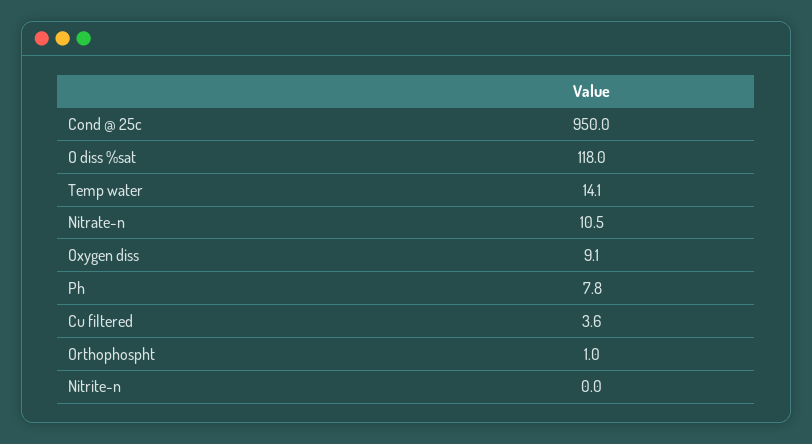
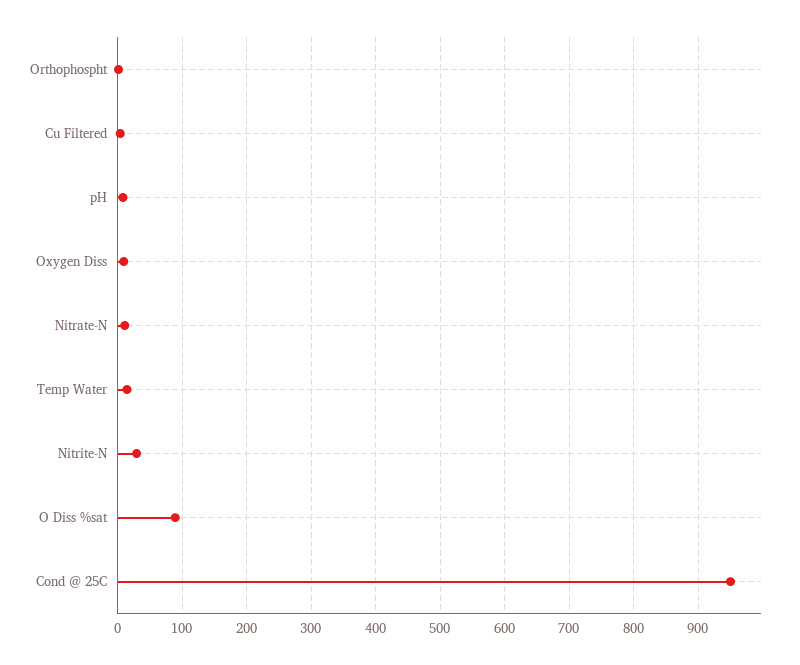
O diss %sat: 118 -> 90
Nitrite-n: 0 -> 30

